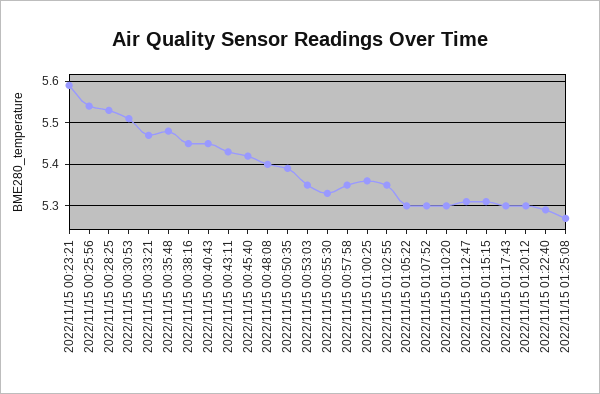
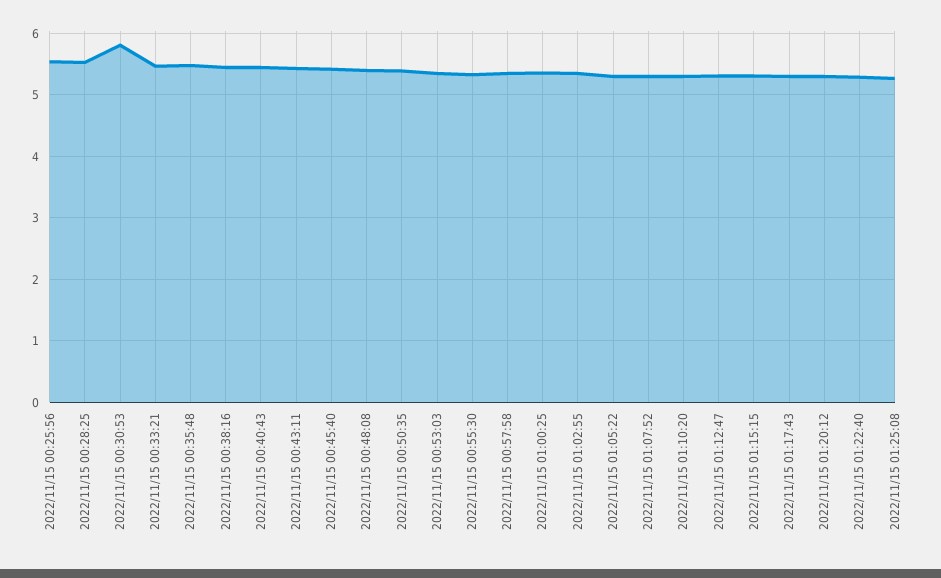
2022/11/15 00:23:21: 5.6 -> none
2022/11/15 00:30:53: 5.5 -> 5.8

